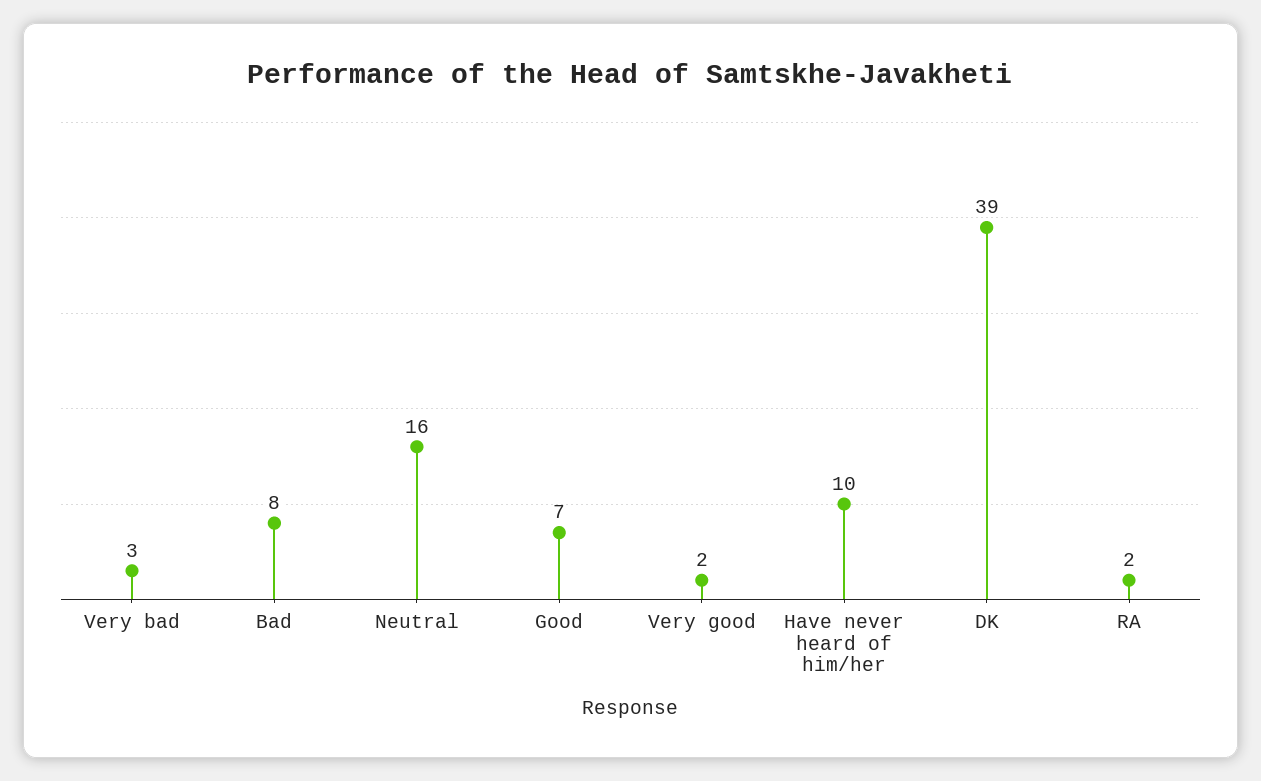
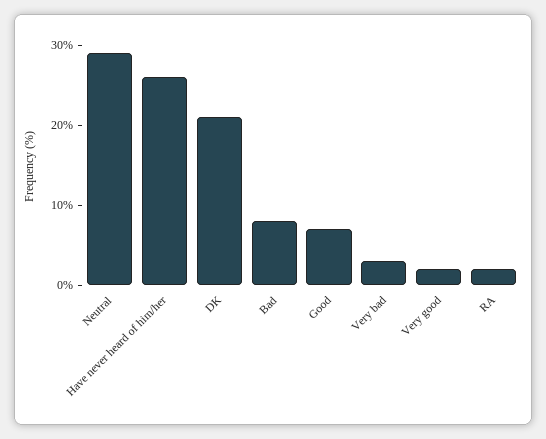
Neutral: 16 -> 30
Have never heard of him/her: 10 -> 25
DK: 39 -> 20

